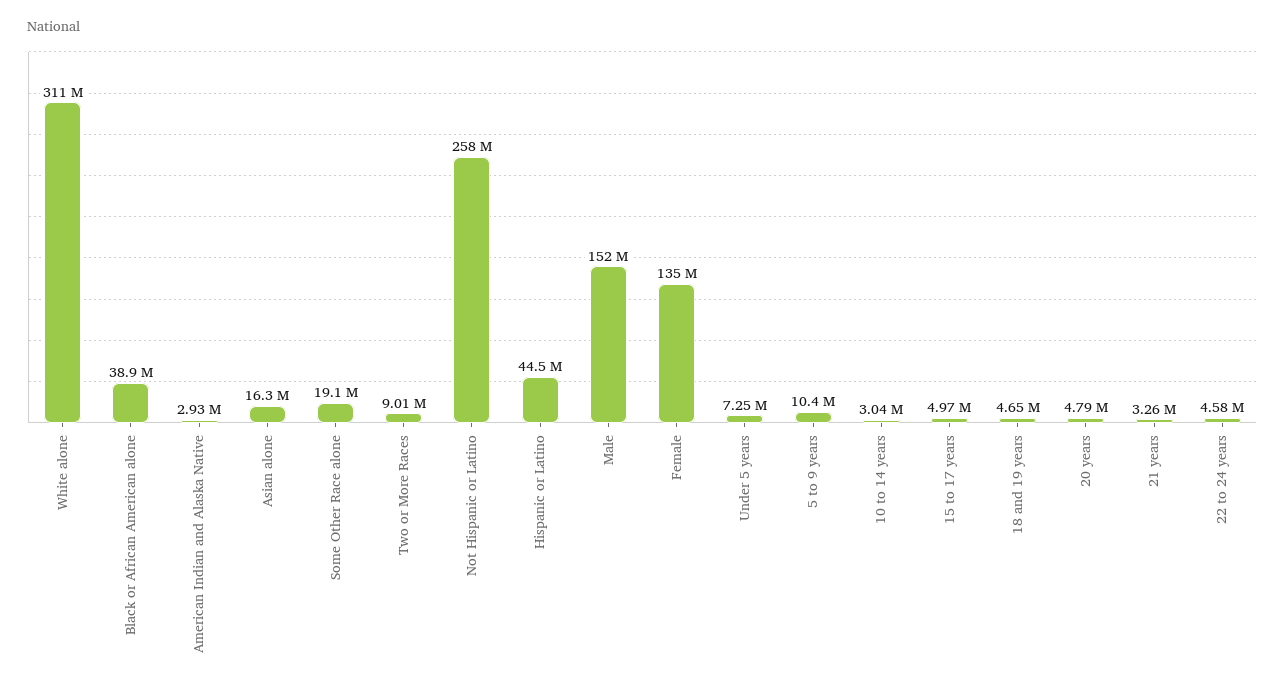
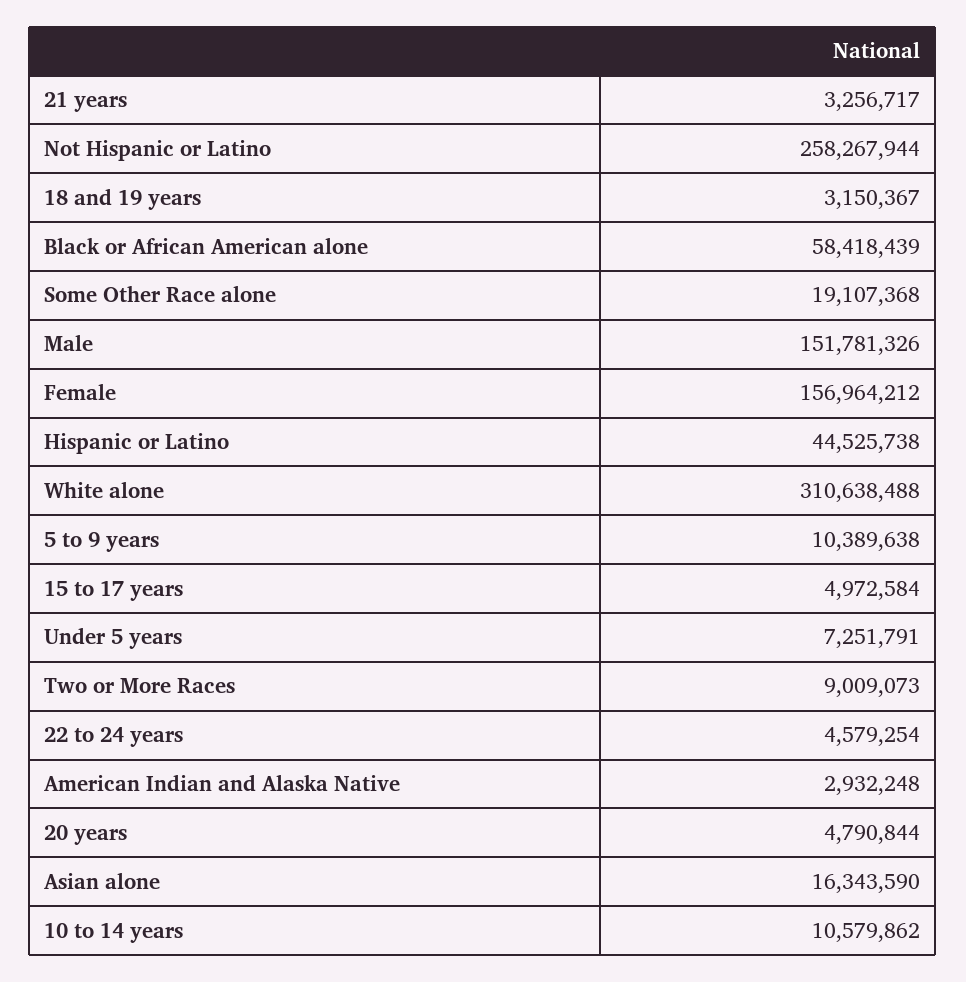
Black or African American alone: 38900000 -> 58418439
Female: 135000000 -> 156964212
10 to 14 years: 3040000 -> 10579862
18 and 19 years: 4650000 -> 3150367

